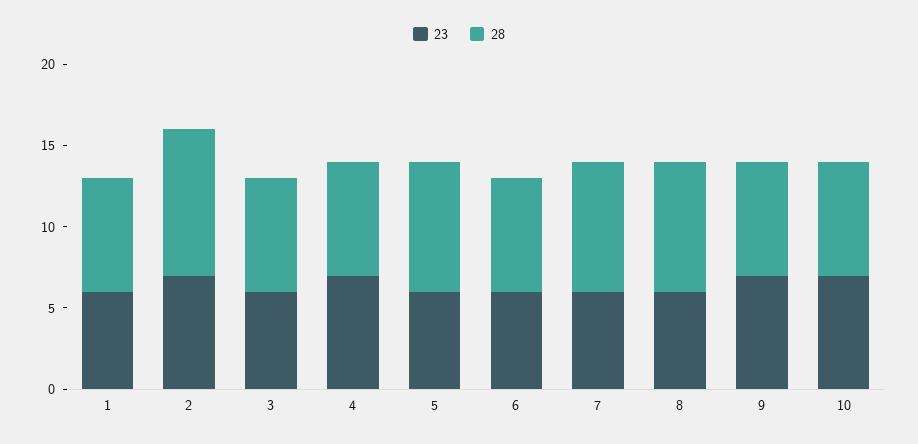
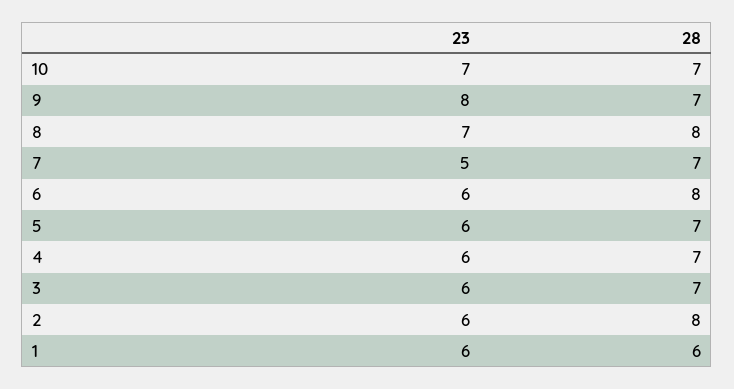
28, 1: 7 -> 6
23, 2: 7 -> 6
28, 2: 9 -> 8
23, 4: 7 -> 6
28, 5: 8 -> 7
28, 6: 7 -> 8
23, 7: 6 -> 5
28, 7: 8 -> 7
23, 8: 6 -> 7
23, 9: 7 -> 8

